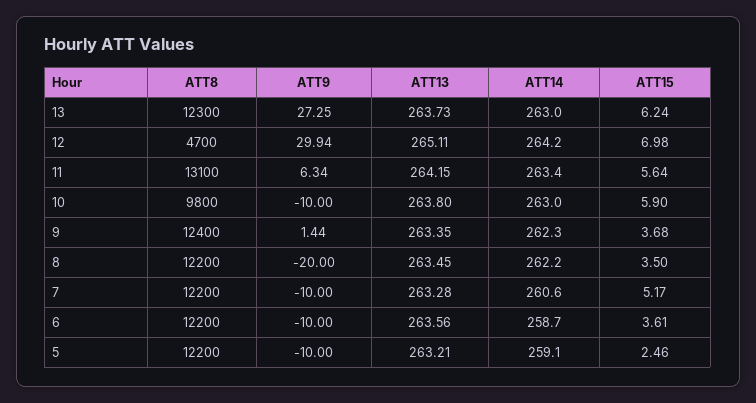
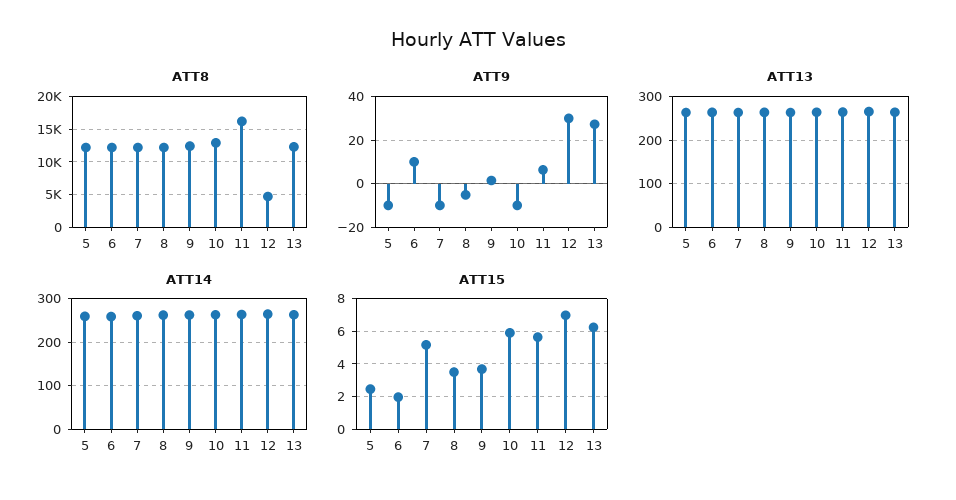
ATT8, 11: 13100 -> 16000
ATT8, 10: 9800 -> 13000
ATT9, 8: -20 -> -5
ATT9, 6: -10 -> 10
ATT15, 6: 3.61 -> 2

